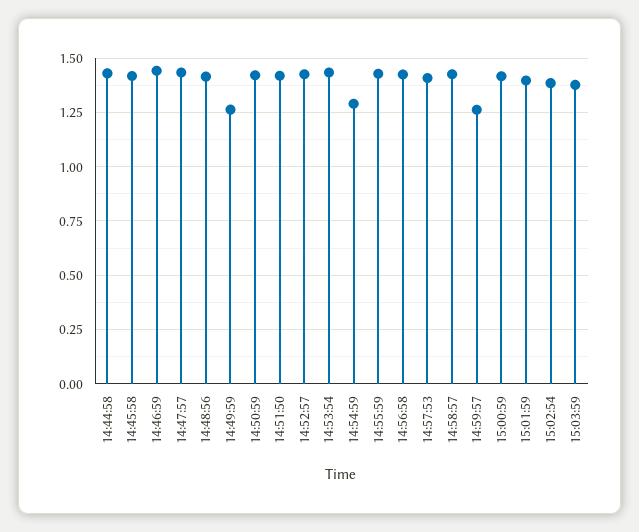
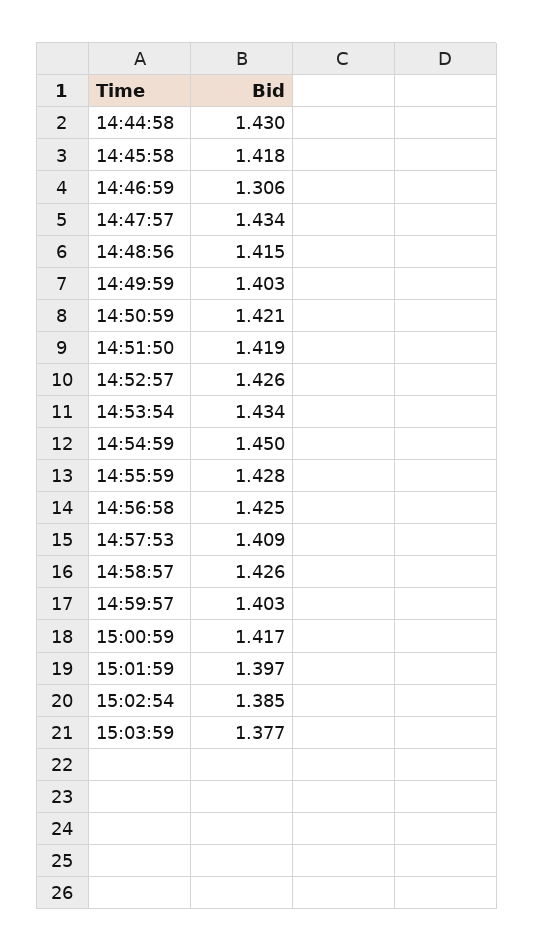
14:46:59: 1.45 -> 1.306
14:49:59: 1.25 -> 1.403
14:54:59: 1.3 -> 1.45
14:59:57: 1.25 -> 1.403

